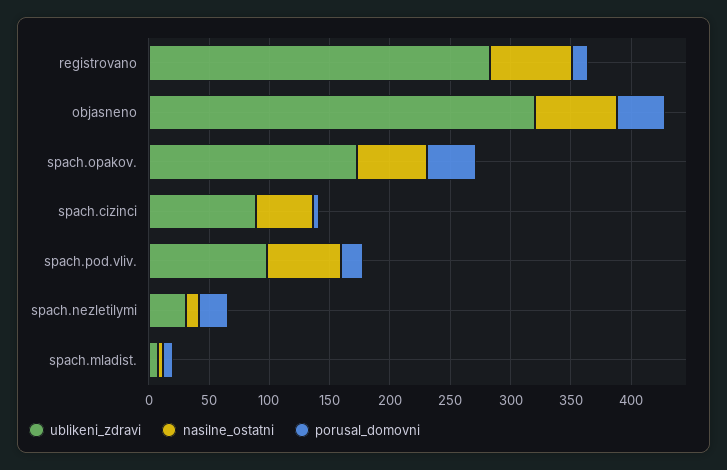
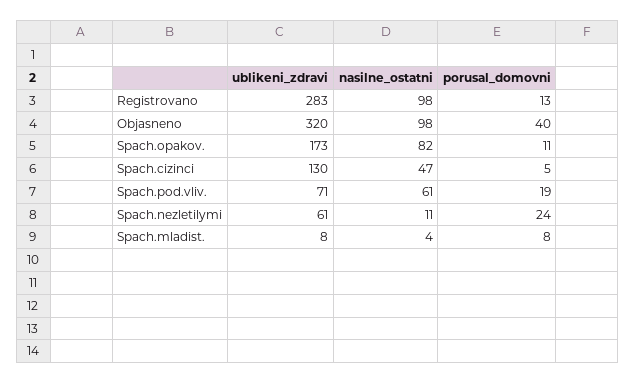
nasilne_ostatni, registrovano: 70 -> 98
nasilne_ostatni, objasneno: 70 -> 98
nasilne_ostatni, spach.opakov.: 60 -> 82
porusal_domovni, spach.opakov.: 40 -> 11
ublikeni_zdravi, spach.cizinci: 90 -> 130
ublikeni_zdravi, spach.pod.vliv.: 100 -> 71
ublikeni_zdravi, spach.nezletilymi: 30 -> 61

